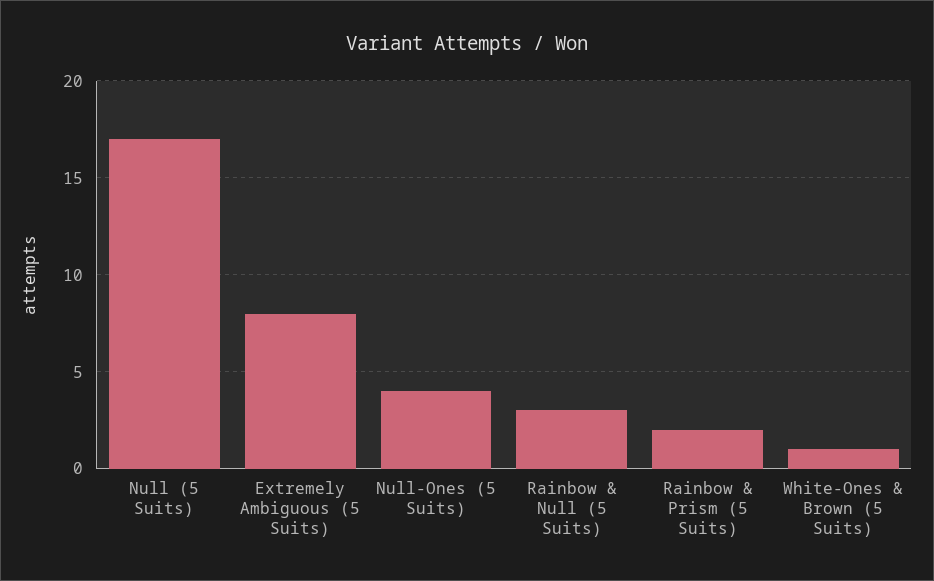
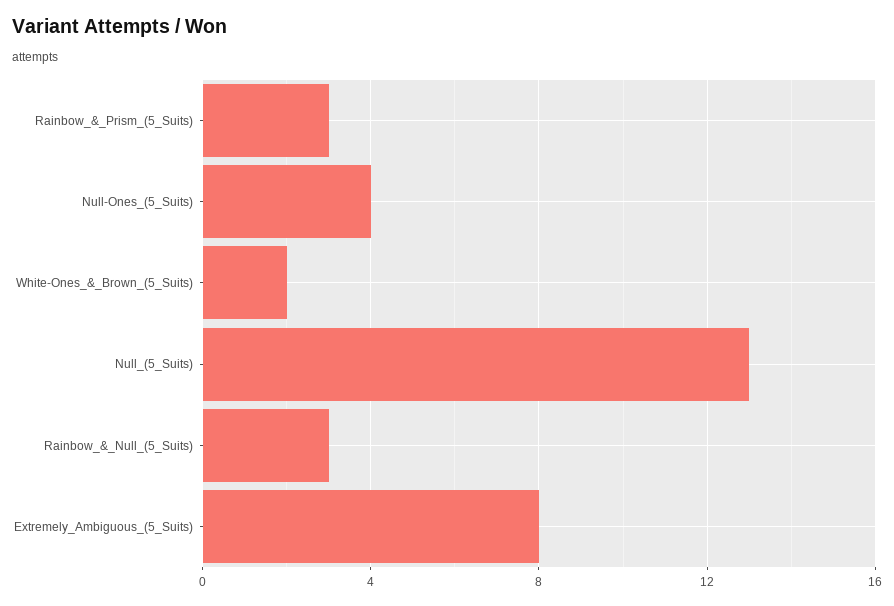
Null (5 Suits): 17 -> 13
Rainbow & Prism (5 Suits): 2 -> 3
White-Ones & Brown (5 Suits): 1 -> 2

